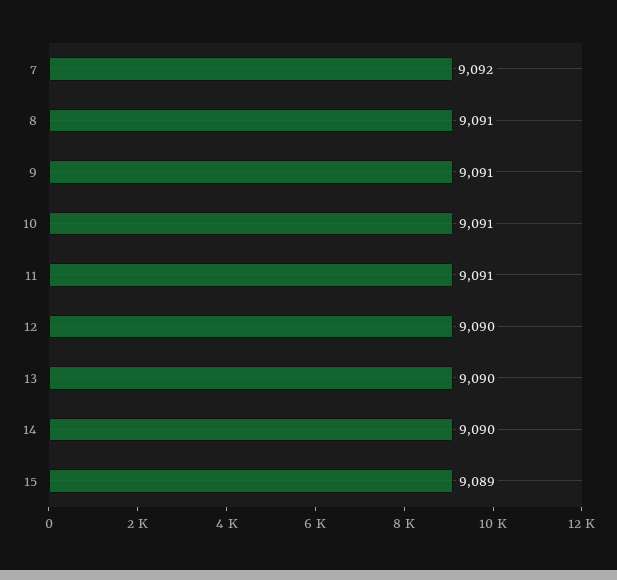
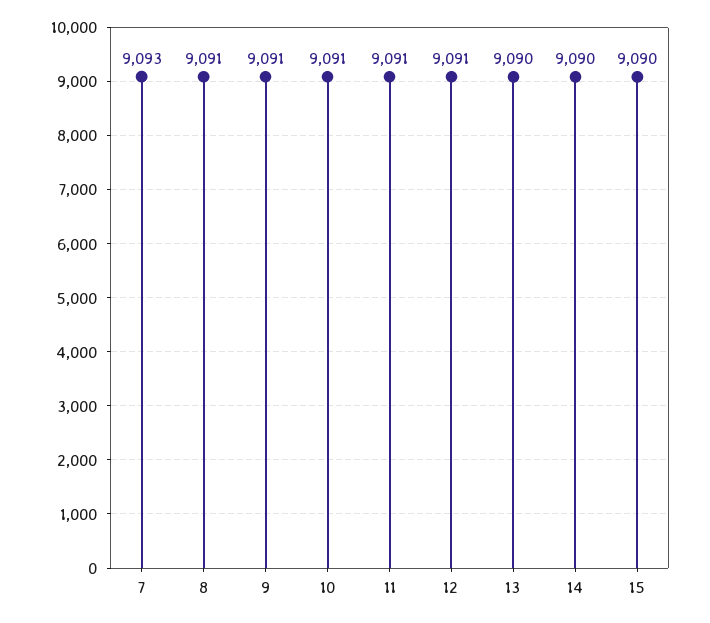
7: 9092 -> 9093
12: 9090 -> 9091
15: 9089 -> 9090

